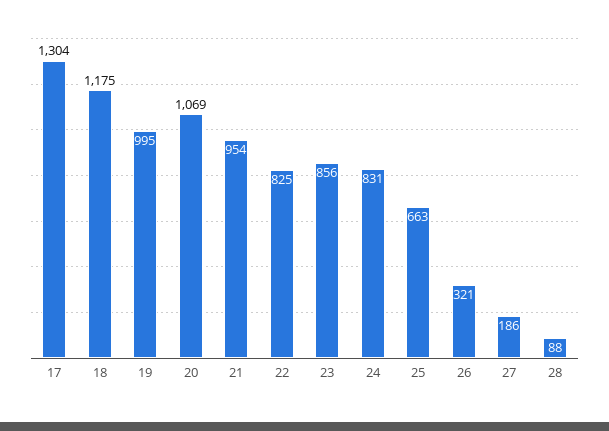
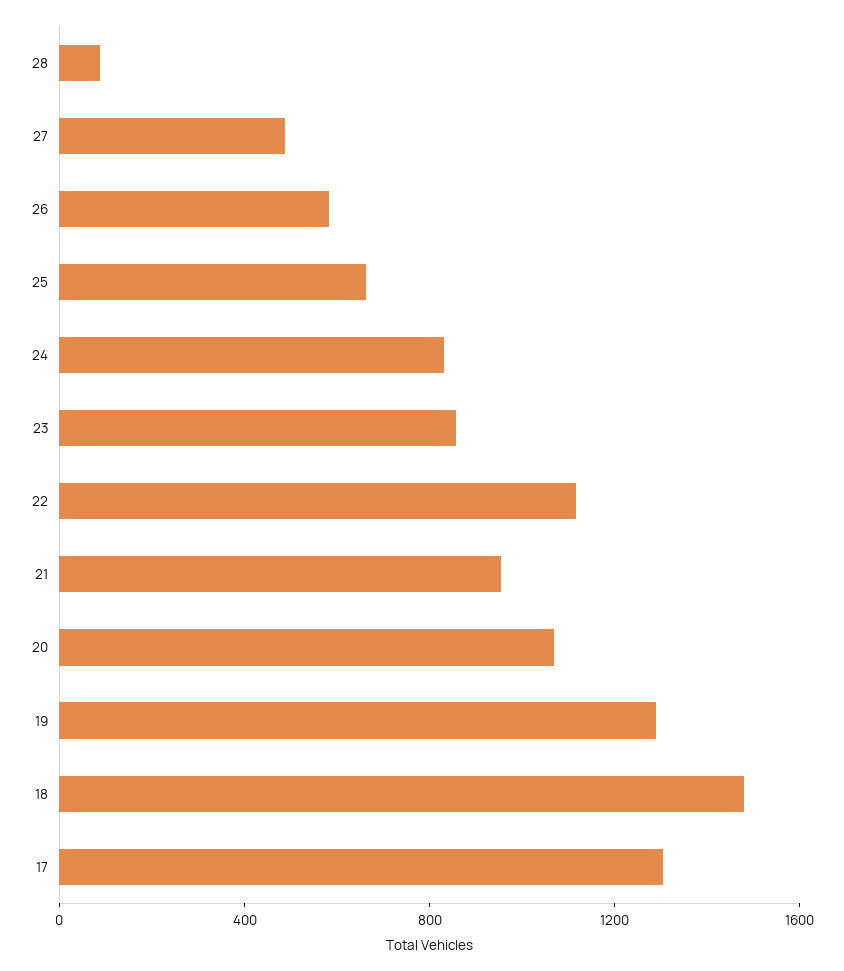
18: 1175 -> 1500
19: 995 -> 1300
22: 825 -> 1100
26: 321 -> 600
27: 186 -> 500

